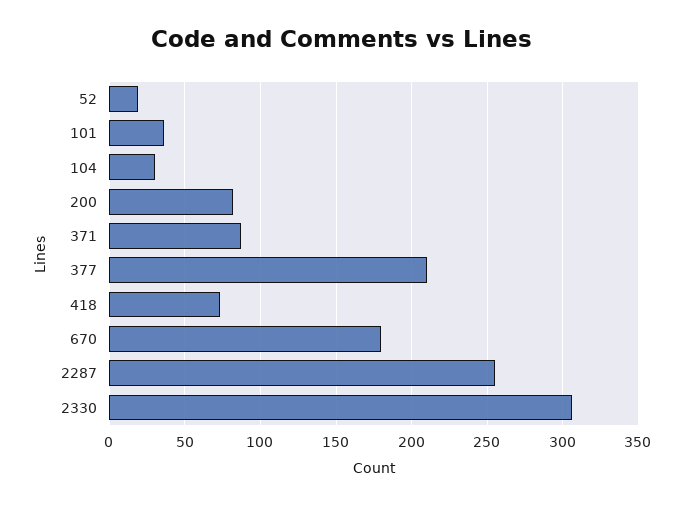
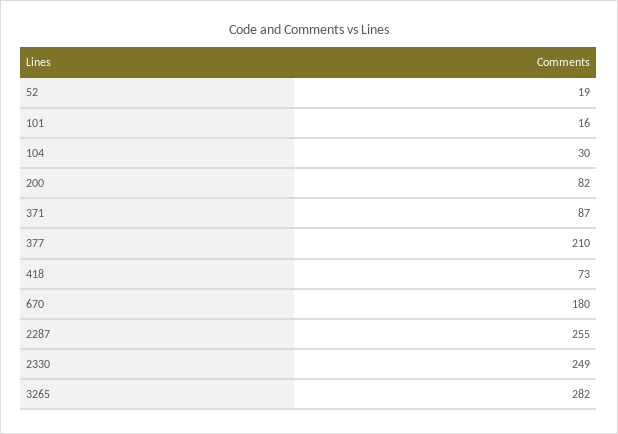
101: 35 -> 16
2330: 305 -> 249
3265: none -> 282

